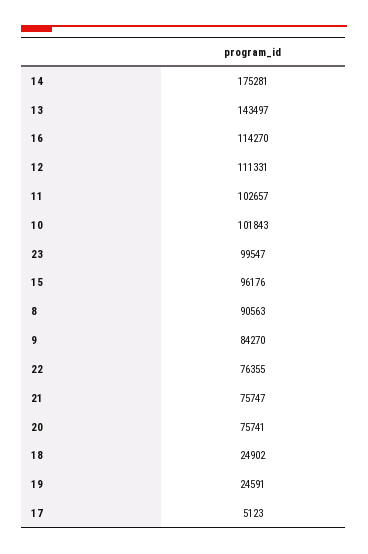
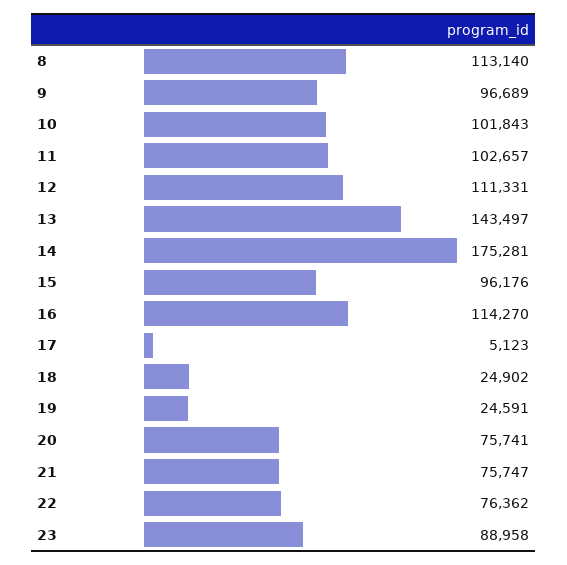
23: 99547 -> 88958
8: 90563 -> 113140
9: 84270 -> 96689
22: 76355 -> 76362

